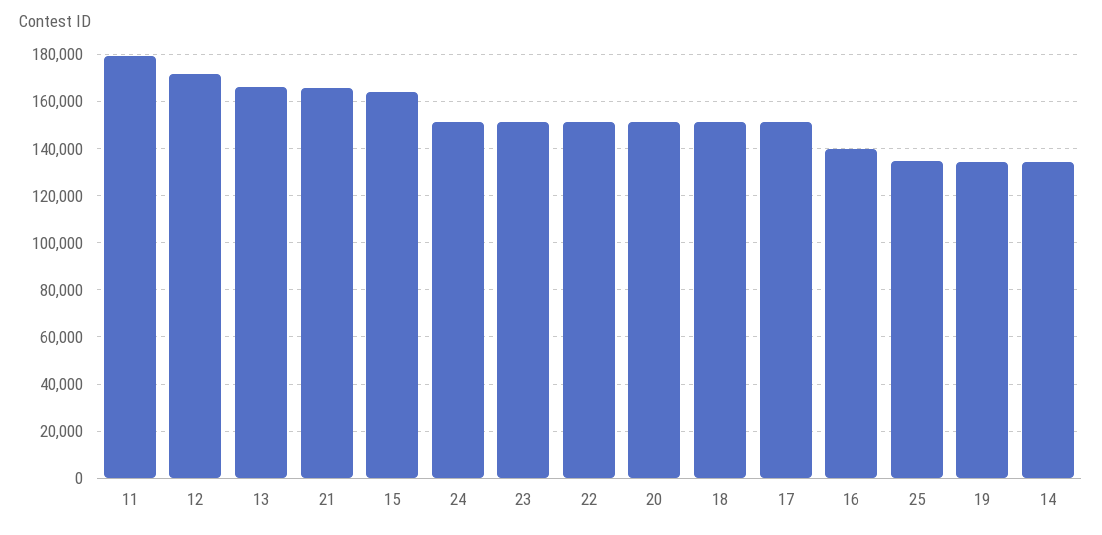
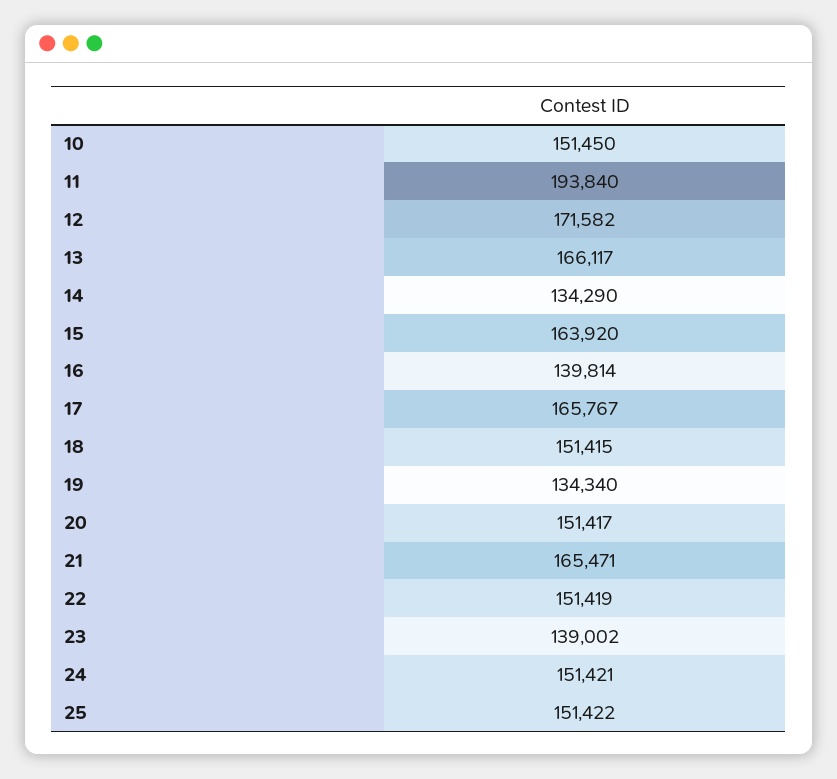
11: 180000 -> 193840
23: 150000 -> 139002
17: 150000 -> 165767
25: 135000 -> 151422
10: none -> 151450

